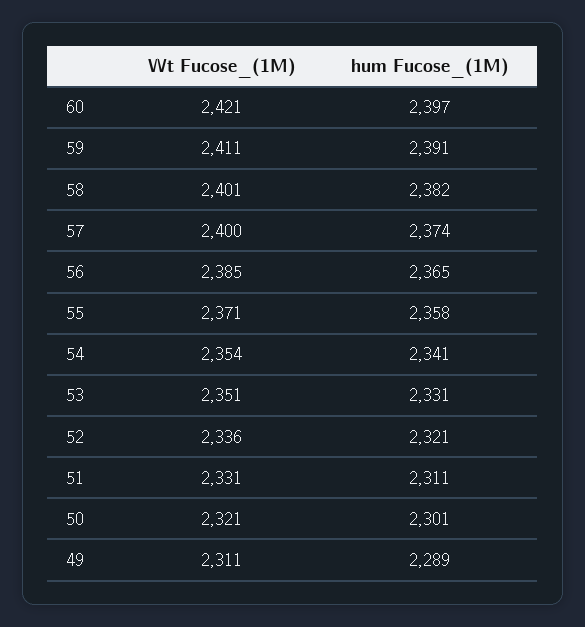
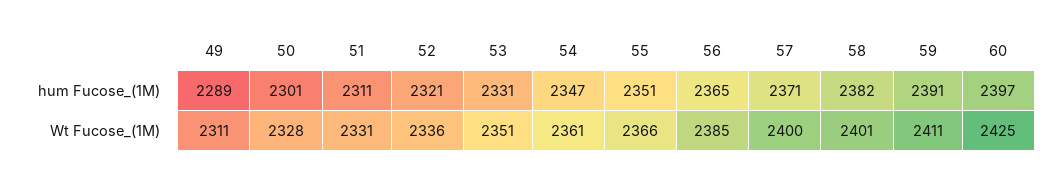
Wt Fucose_(1M), 60: 2421 -> 2425
hum Fucose_(1M), 57: 2374 -> 2371
Wt Fucose_(1M), 55: 2371 -> 2366
hum Fucose_(1M), 55: 2358 -> 2351
Wt Fucose_(1M), 54: 2354 -> 2361
hum Fucose_(1M), 54: 2341 -> 2347
Wt Fucose_(1M), 50: 2321 -> 2328

